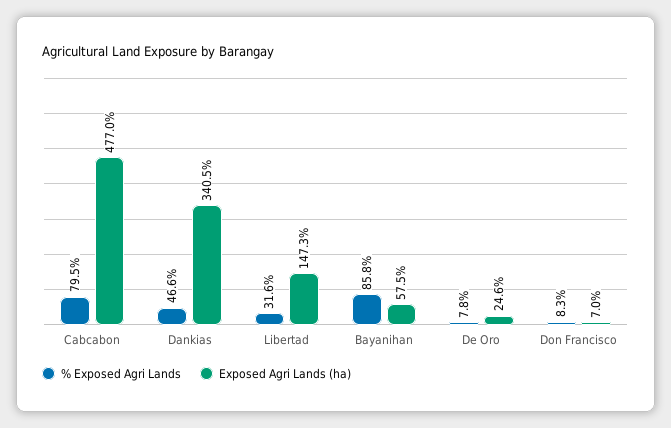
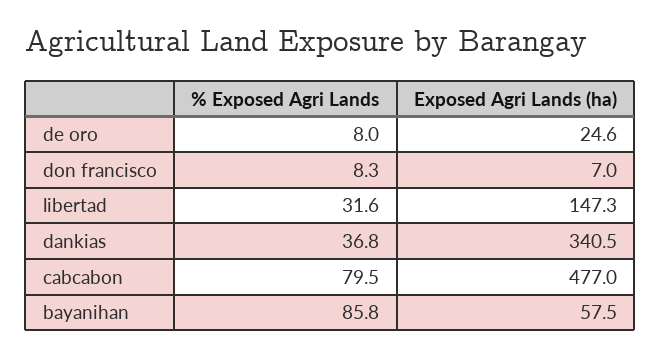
% Exposed Agri Lands, Dankias: 46.6 -> 36.8
% Exposed Agri Lands, De Oro: 7.8 -> 8

